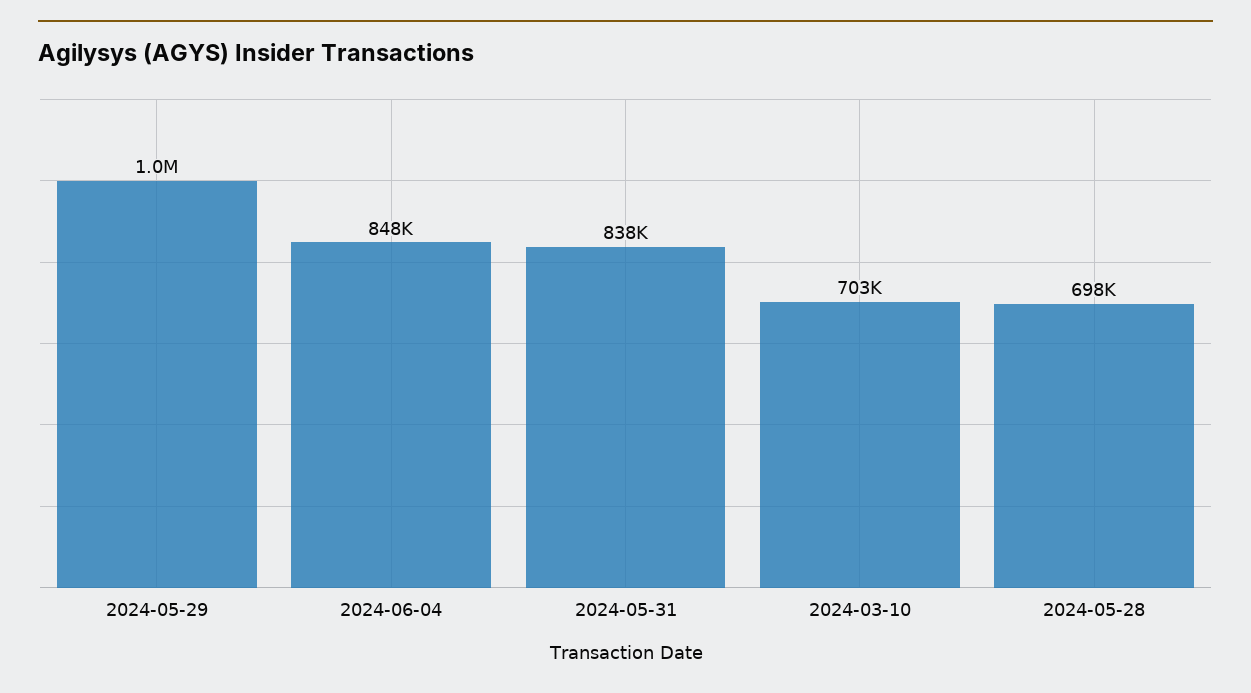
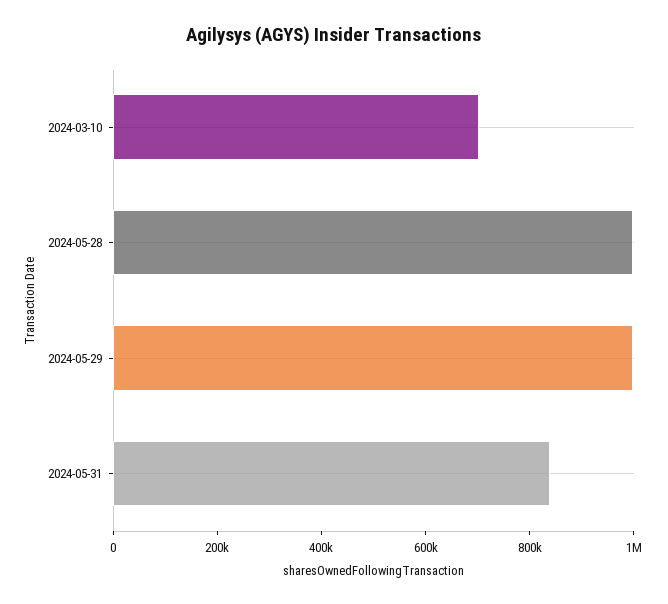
2024-06-04: 848000 -> none
2024-05-28: 698000 -> 1000000

